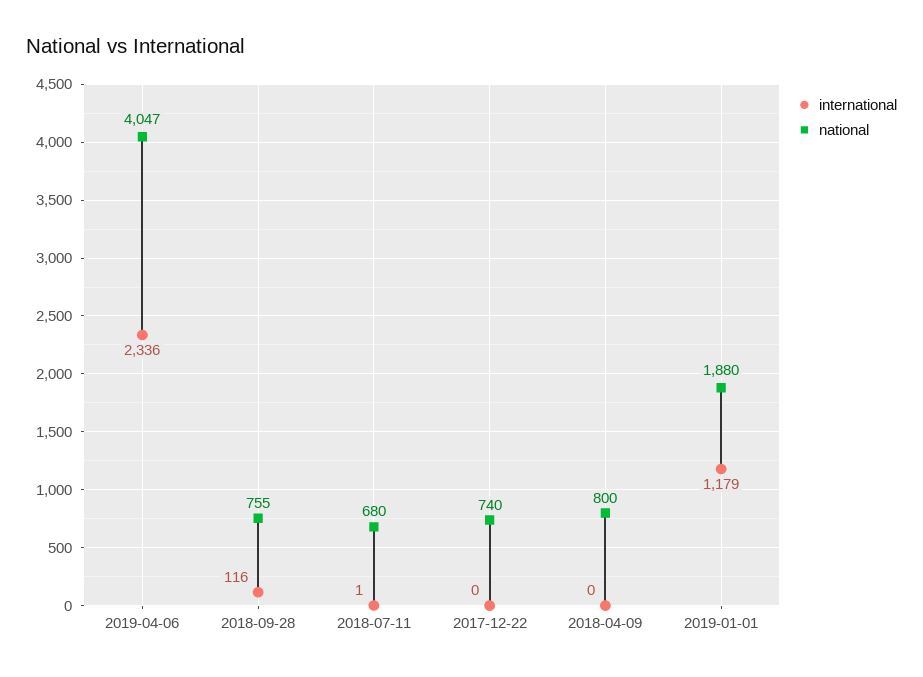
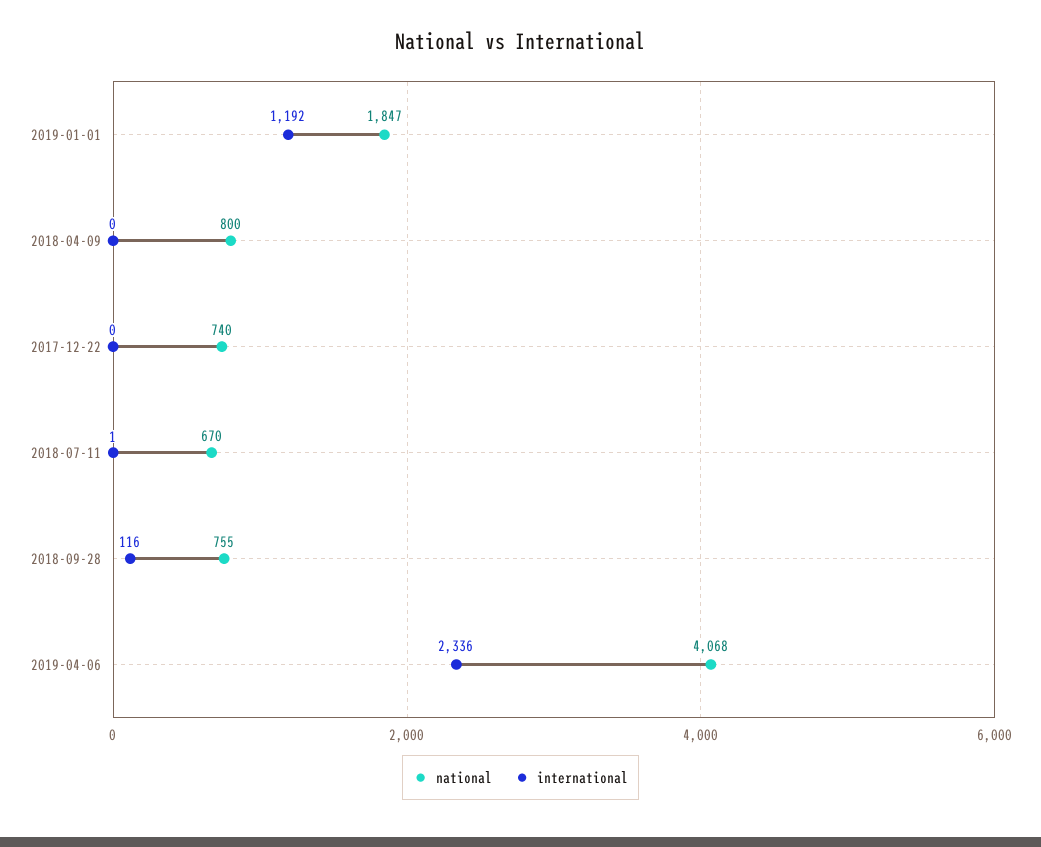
national, 2019-04-06: 4047 -> 4068
national, 2018-07-11: 680 -> 670
international, 2019-01-01: 1179 -> 1192
national, 2019-01-01: 1880 -> 1847

